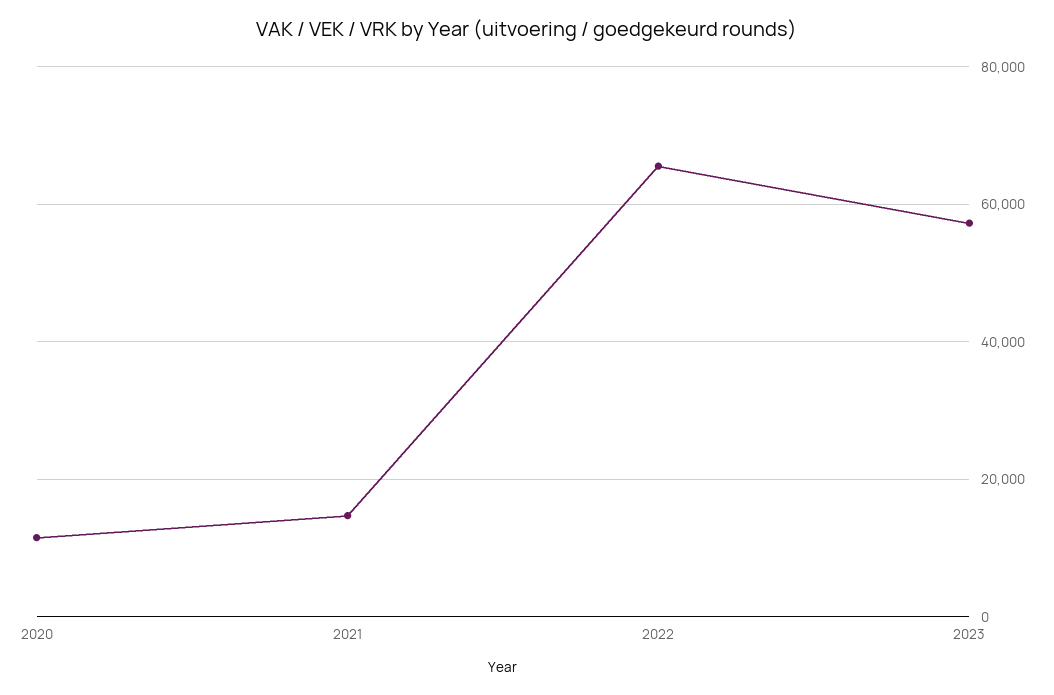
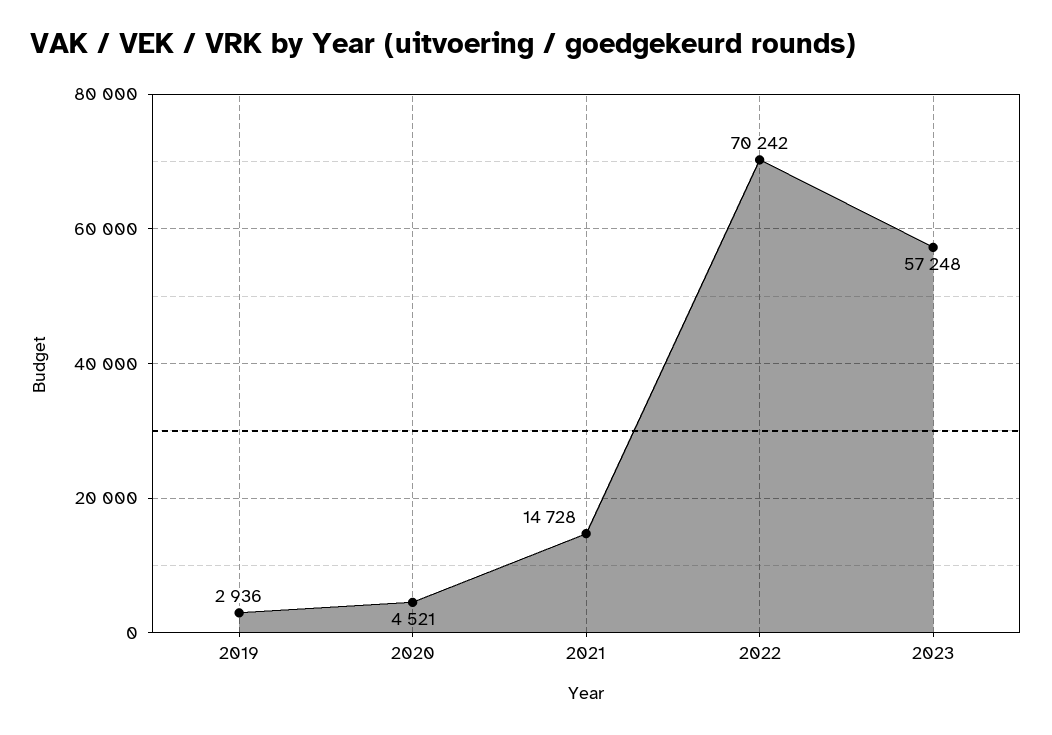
2020: 12000 -> 4521
2022: 66000 -> 70242
2019: none -> 2936

